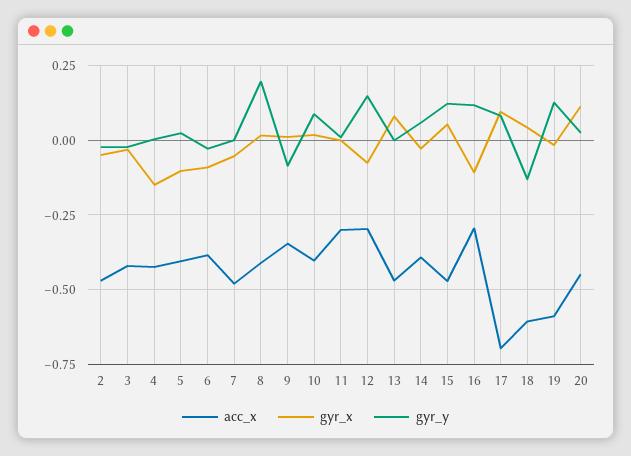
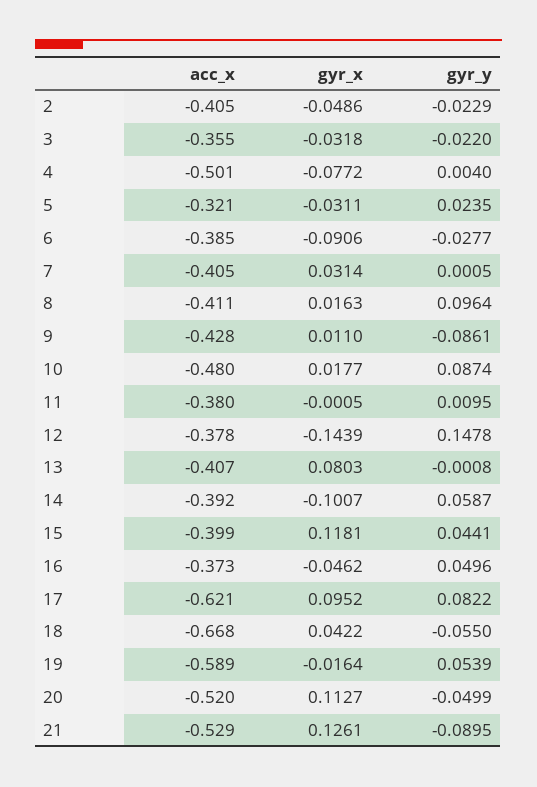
acc_x, 2: -0.475 -> -0.405
acc_x, 3: -0.425 -> -0.355
acc_x, 4: -0.425 -> -0.501
gyr_x, 4: -0.15 -> -0.0772
acc_x, 5: -0.4 -> -0.321
gyr_x, 5: -0.1 -> -0.0311
acc_x, 7: -0.475 -> -0.405
gyr_x, 7: -0.05 -> 0.0314
gyr_y, 8: 0.2 -> 0.0964
acc_x, 9: -0.35 -> -0.428
acc_x, 10: -0.4 -> -0.48
acc_x, 11: -0.3 -> -0.38
acc_x, 12: -0.3 -> -0.378
gyr_x, 12: -0.075 -> -0.1439
acc_x, 13: -0.475 -> -0.407
gyr_x, 14: -0.025 -> -0.1007
acc_x, 15: -0.475 -> -0.399
gyr_x, 15: 0.05 -> 0.1181
gyr_y, 15: 0.125 -> 0.0441
acc_x, 16: -0.3 -> -0.373
gyr_x, 16: -0.1 -> -0.0462
gyr_y, 16: 0.125 -> 0.0496
acc_x, 17: -0.7 -> -0.621
acc_x, 18: -0.6 -> -0.668
gyr_y, 18: -0.125 -> -0.055
gyr_y, 19: 0.125 -> 0.0539
acc_x, 20: -0.45 -> -0.52
gyr_y, 20: 0.025 -> -0.0499
acc_x, 21: none -> -0.529
gyr_x, 21: none -> 0.1261
gyr_y, 21: none -> -0.0895

